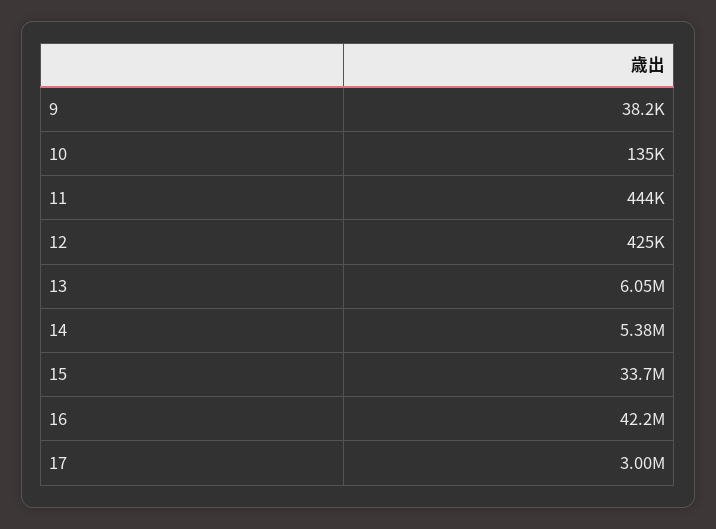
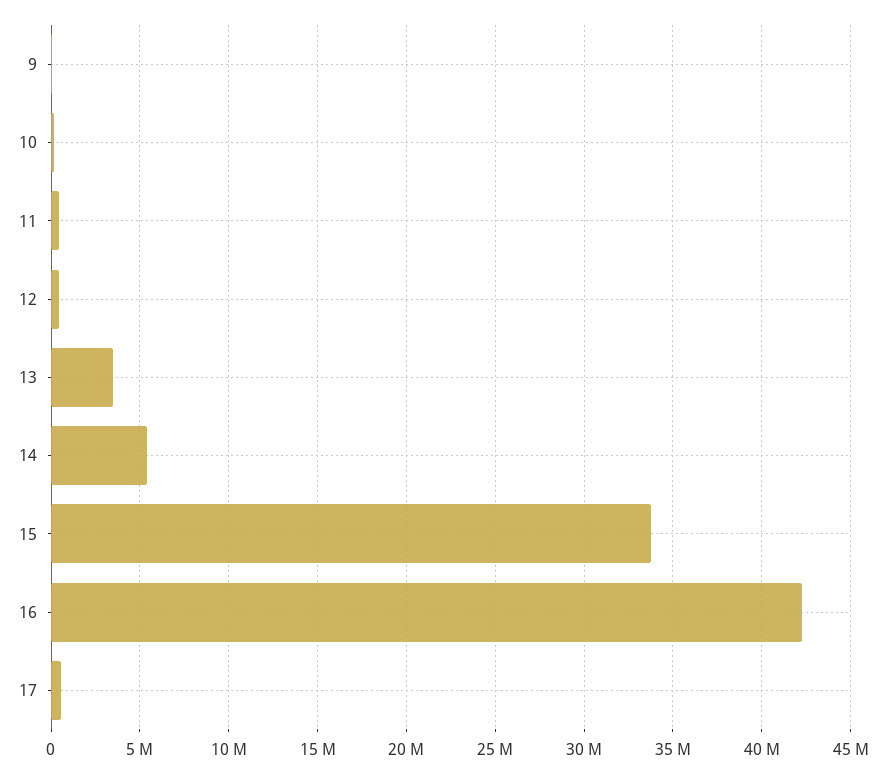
13: 6050000 -> 3500000
17: 3000000 -> 500000

